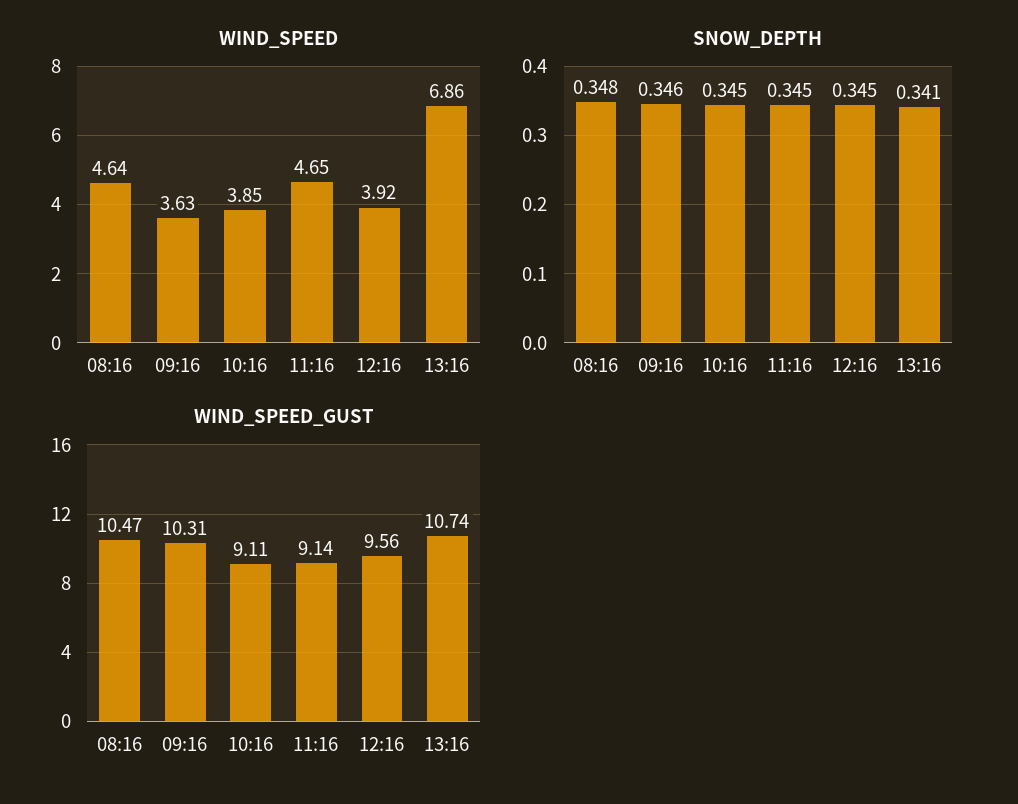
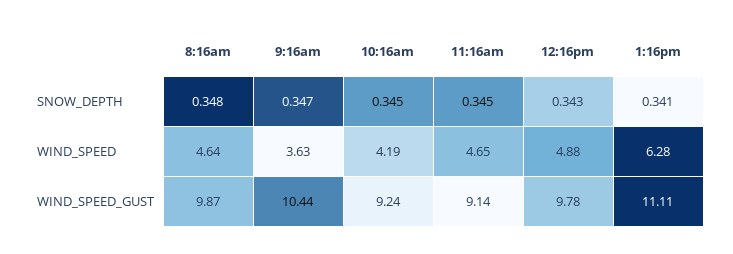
WIND_SPEED, 10:16: 3.85 -> 4.19
WIND_SPEED, 12:16: 3.92 -> 4.88
WIND_SPEED, 13:16: 6.86 -> 6.28
SNOW_DEPTH, 09:16: 0.346 -> 0.347
SNOW_DEPTH, 12:16: 0.345 -> 0.343
WIND_SPEED_GUST, 08:16: 10.47 -> 9.87
WIND_SPEED_GUST, 09:16: 10.31 -> 10.44
WIND_SPEED_GUST, 10:16: 9.11 -> 9.24
WIND_SPEED_GUST, 12:16: 9.56 -> 9.78
WIND_SPEED_GUST, 13:16: 10.74 -> 11.11

